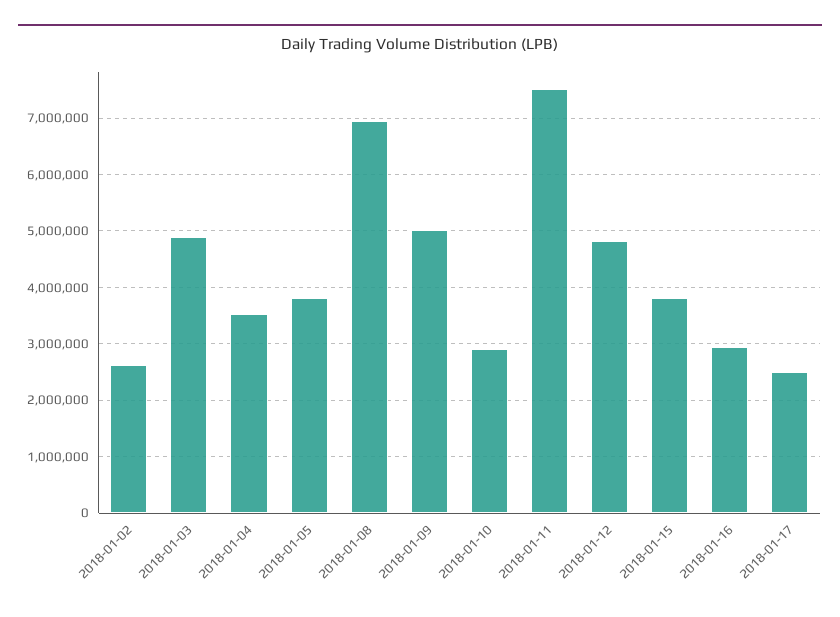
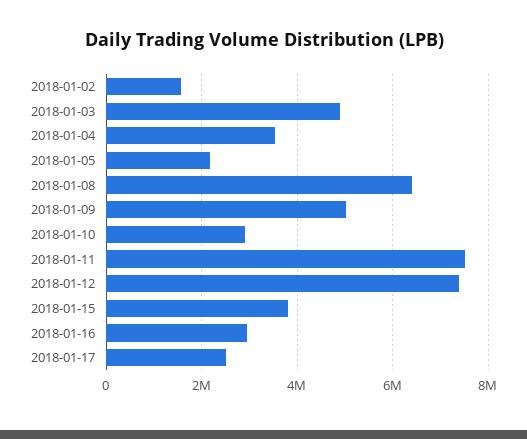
2018-01-02: 2600000 -> 1600000
2018-01-05: 3800000 -> 2200000
2018-01-08: 7000000 -> 6400000
2018-01-12: 4800000 -> 7400000

